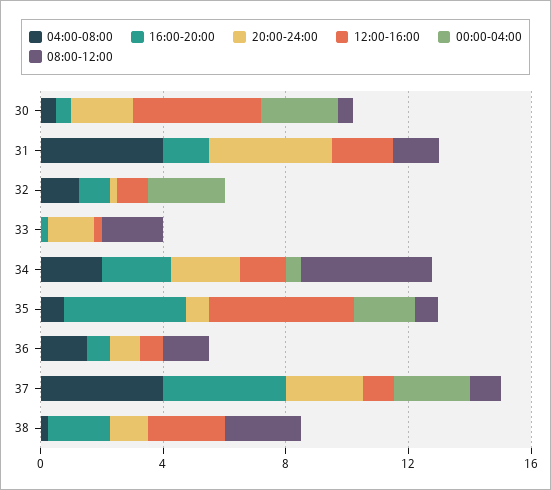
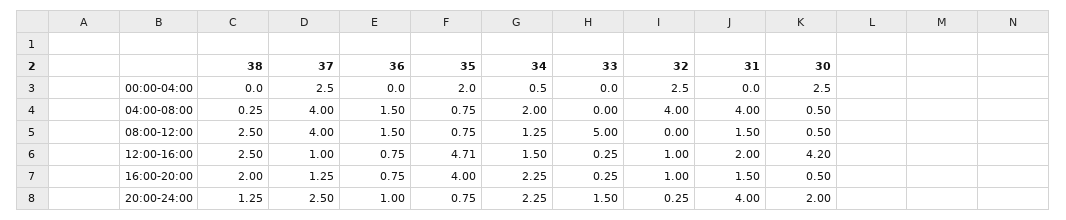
04:00-08:00, 32: 1 -> 4
08:00-12:00, 33: 2 -> 5
08:00-12:00, 34: 4 -> 1.25
16:00-20:00, 37: 4 -> 1.25
08:00-12:00, 37: 1 -> 4

